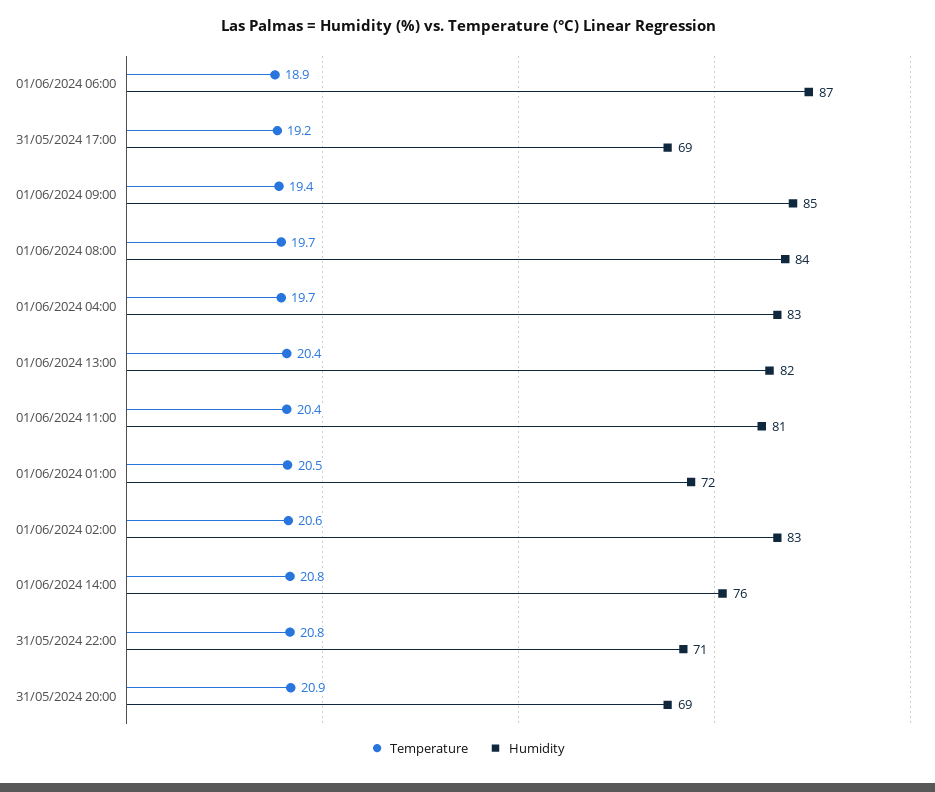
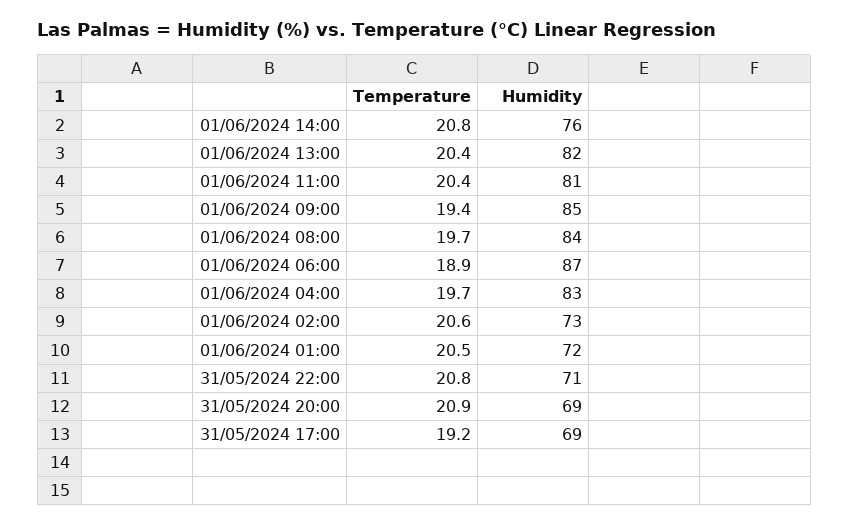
Humidity, 01/06/2024 02:00: 83 -> 73

